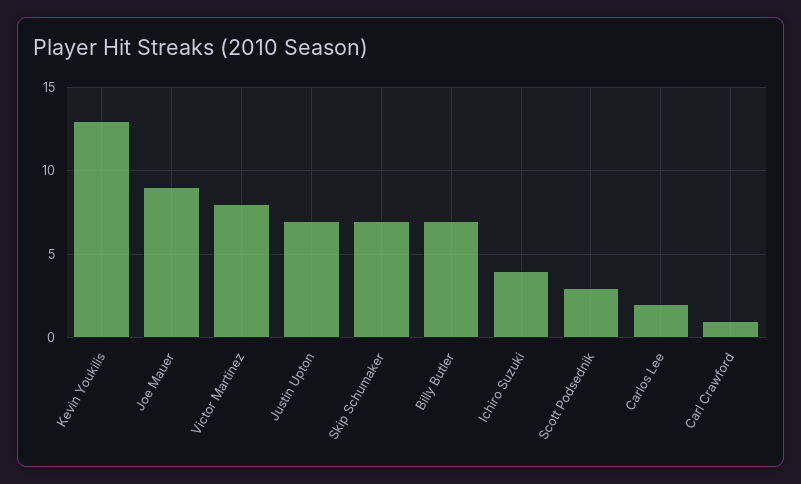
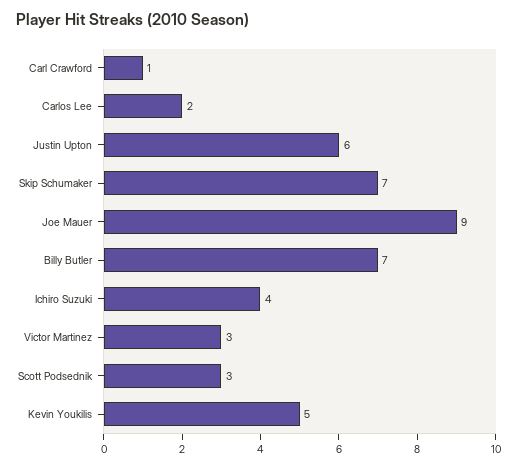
Kevin Youkilis: 13 -> 5
Victor Martinez: 8 -> 3
Justin Upton: 7 -> 6

